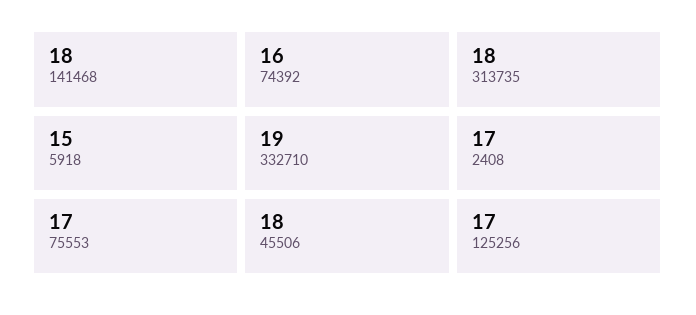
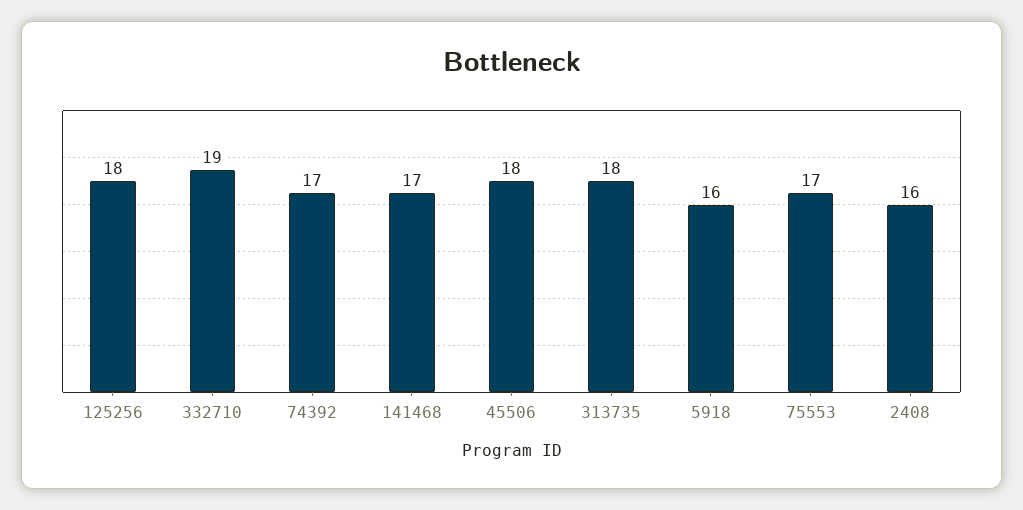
141468: 18 -> 17
74392: 16 -> 17
5918: 15 -> 16
2408: 17 -> 16
125256: 17 -> 18

